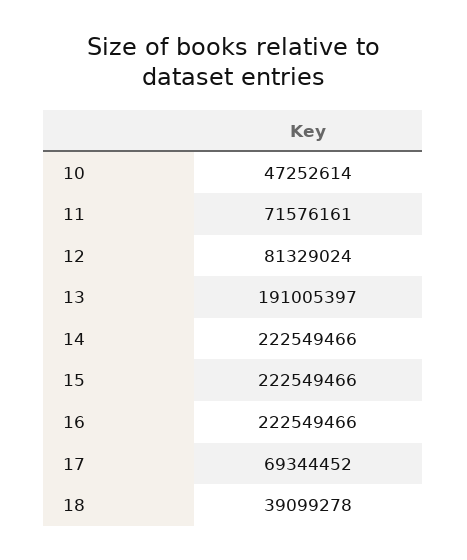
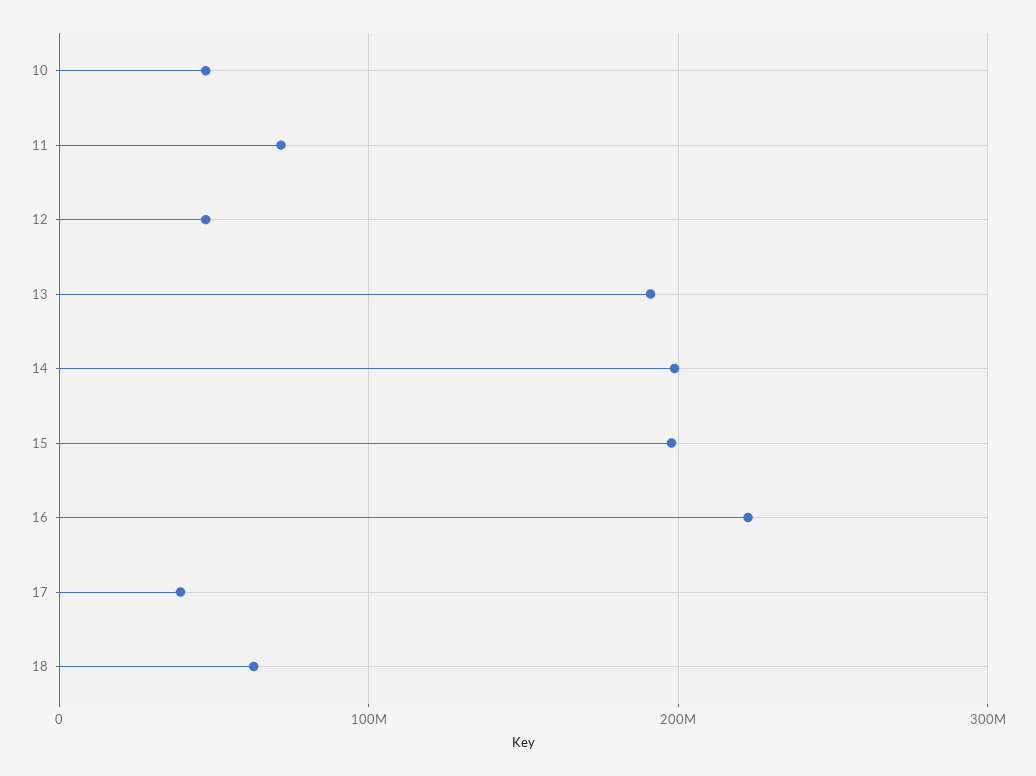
12: 81329024 -> 50000000
14: 222549466 -> 200000000
15: 222549466 -> 200000000
17: 69344452 -> 40000000
18: 39099278 -> 60000000

